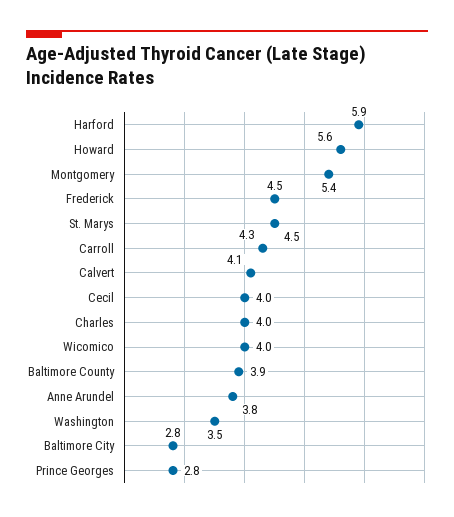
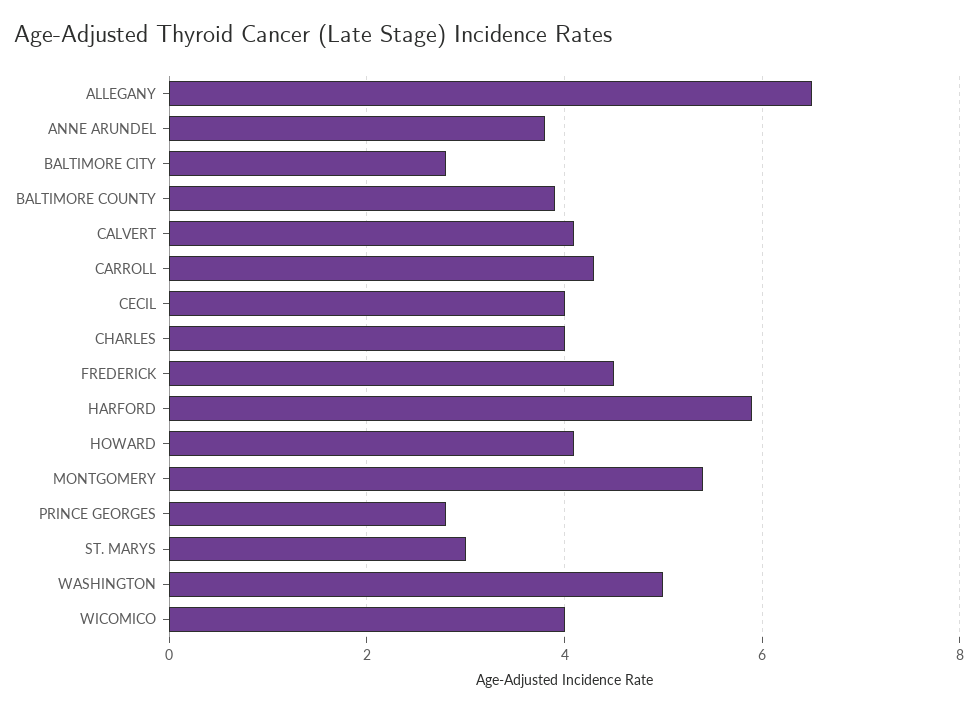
Howard: 5.6 -> 4
St. Marys: 4.5 -> 3
Washington: 3.5 -> 5
ALLEGANY: none -> 6.5

